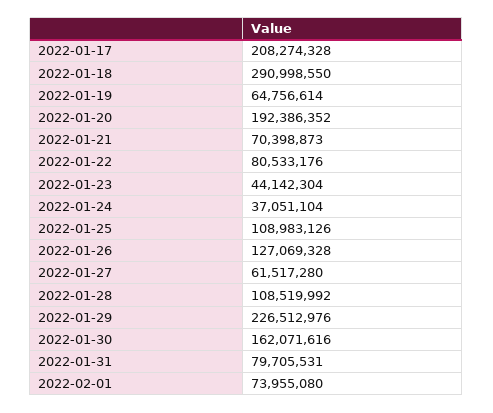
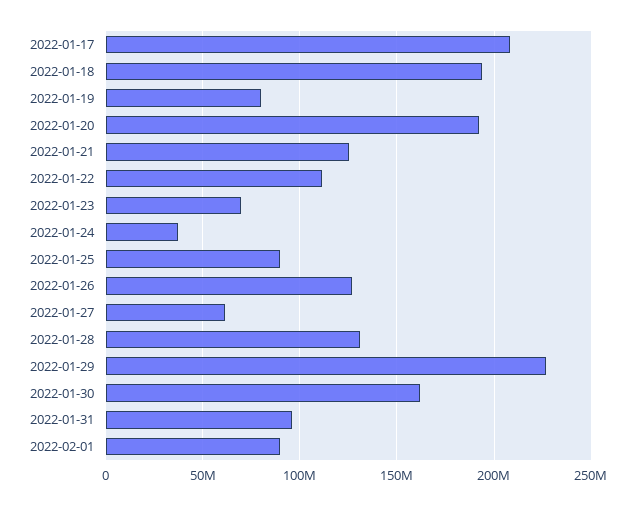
2022-01-18: 290998550 -> 195000000
2022-01-19: 64756614 -> 80000000
2022-01-21: 70398873 -> 125000000
2022-01-22: 80533176 -> 110000000
2022-01-23: 44142304 -> 70000000
2022-01-25: 108983126 -> 90000000
2022-01-28: 108519992 -> 130000000
2022-01-31: 79705531 -> 95000000
2022-02-01: 73955080 -> 90000000

